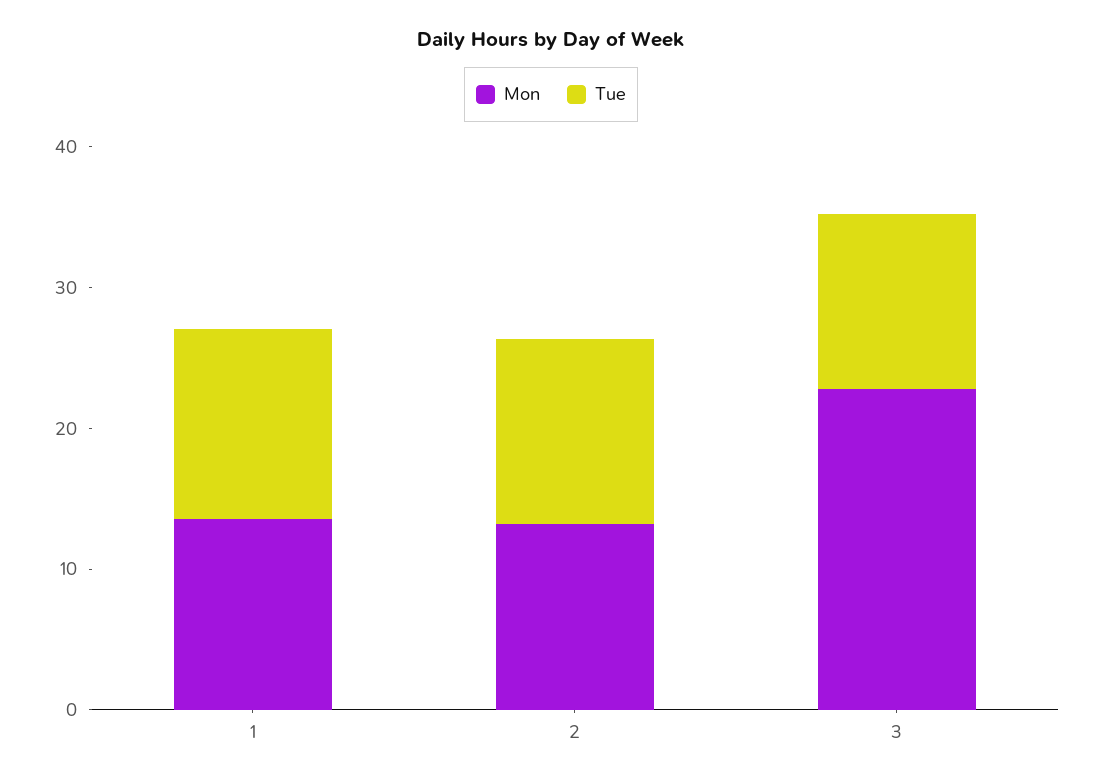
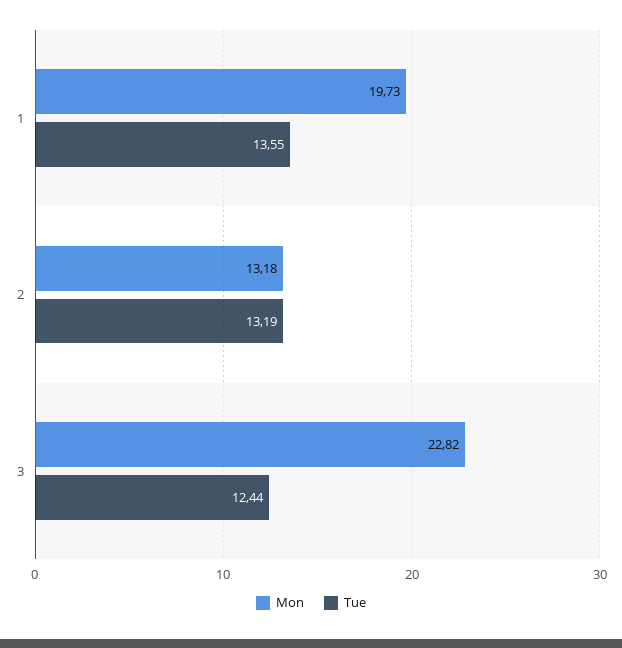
Mon, 1: 14 -> 19.73

